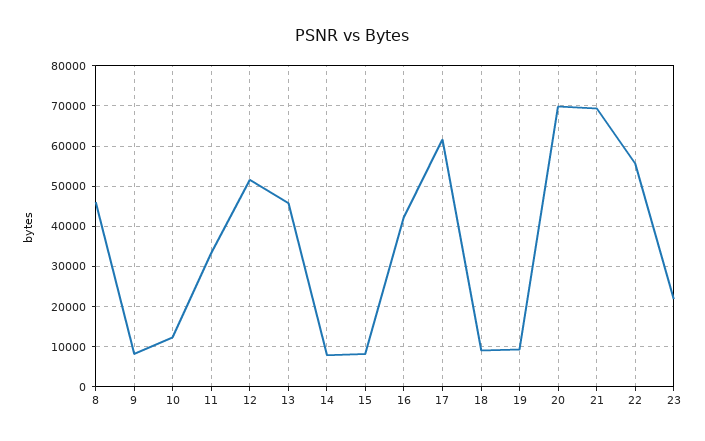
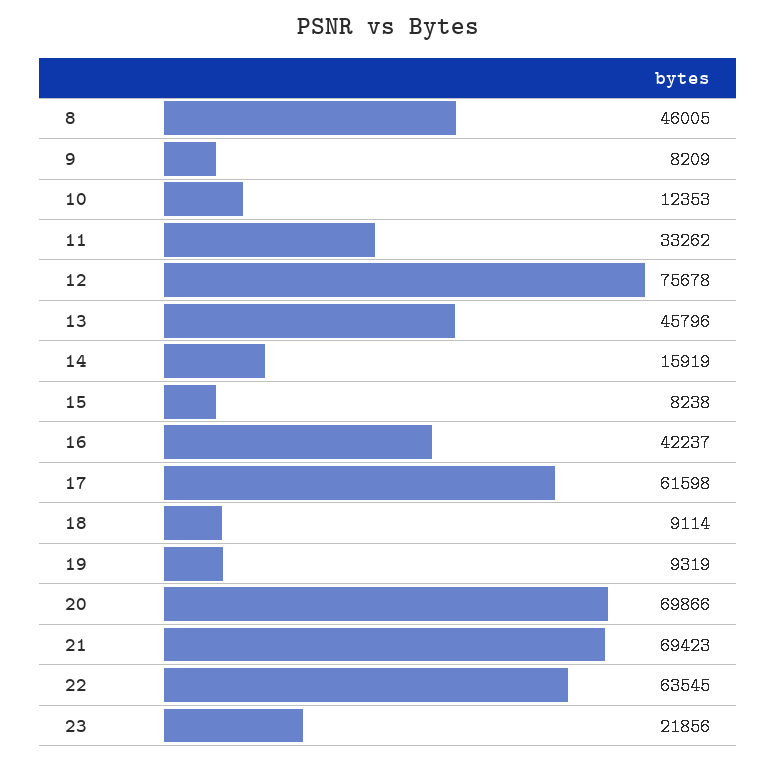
12: 52000 -> 75678
14: 8000 -> 15919
22: 56000 -> 63545

